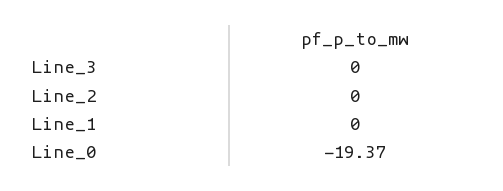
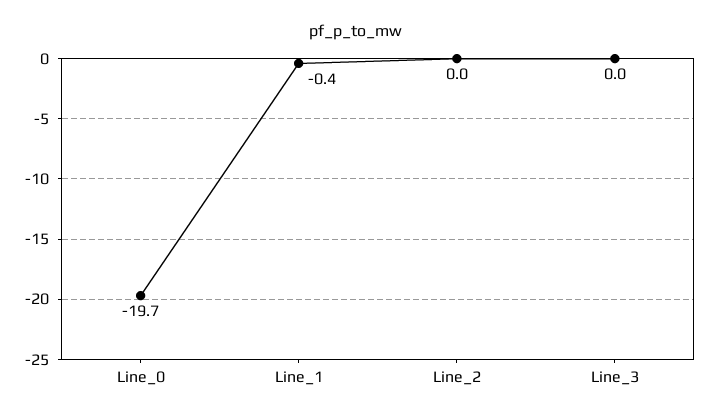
Line_1: 0 -> -0.4
Line_0: -19.37 -> -19.7

